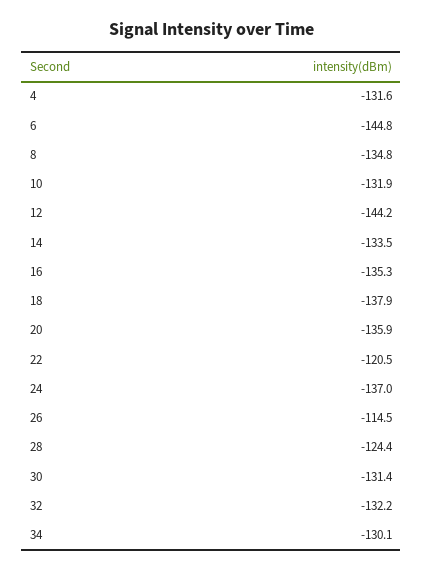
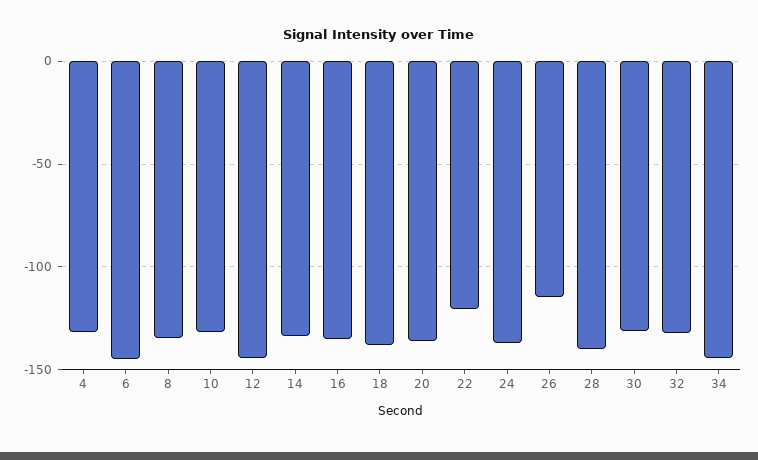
28: -124.4 -> -140
34: -130.1 -> -145

